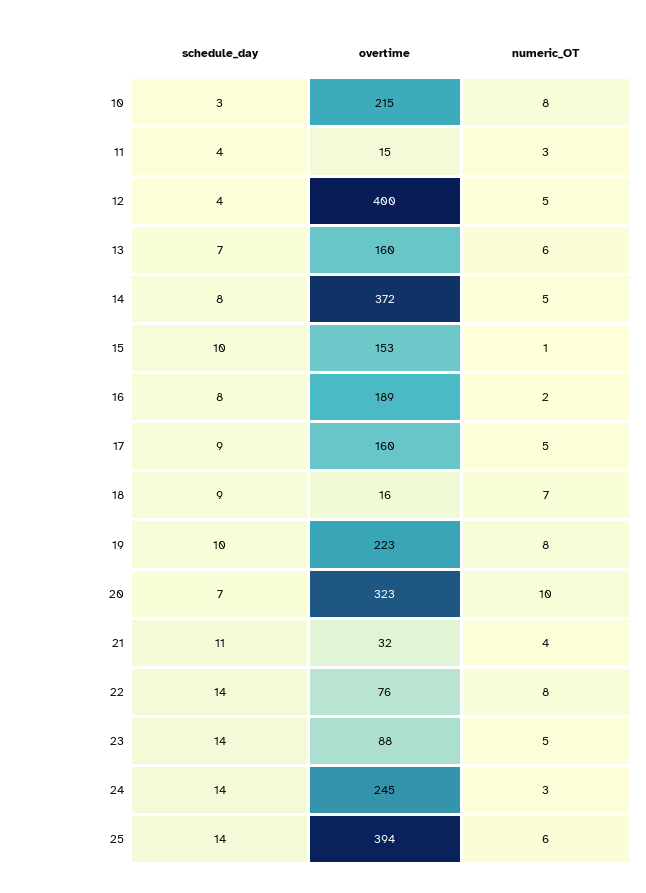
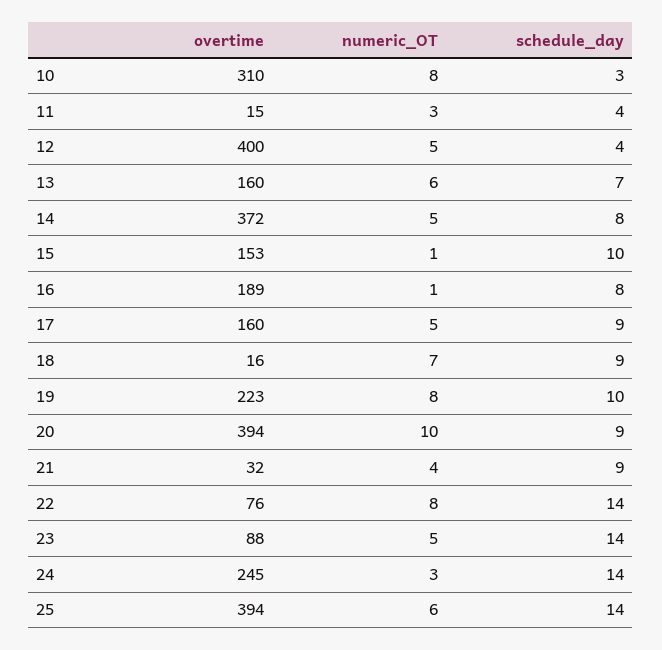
overtime, 10: 215 -> 310
numeric_OT, 16: 2 -> 1
schedule_day, 20: 7 -> 9
overtime, 20: 323 -> 394
schedule_day, 21: 11 -> 9

